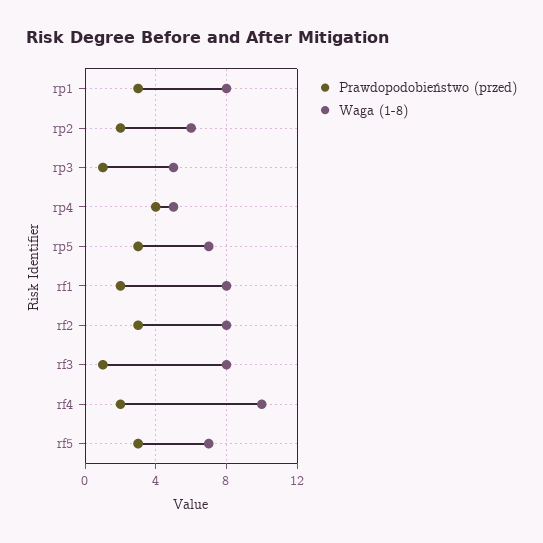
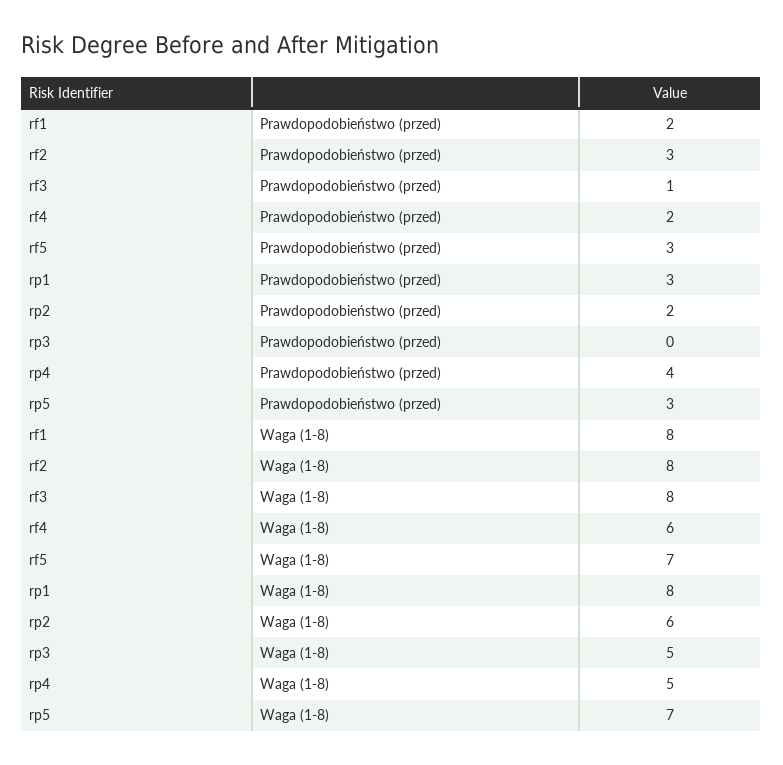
Prawdopodobieństwo (przed), rp3: 1 -> 0
Waga (1-8), rf4: 10 -> 6

